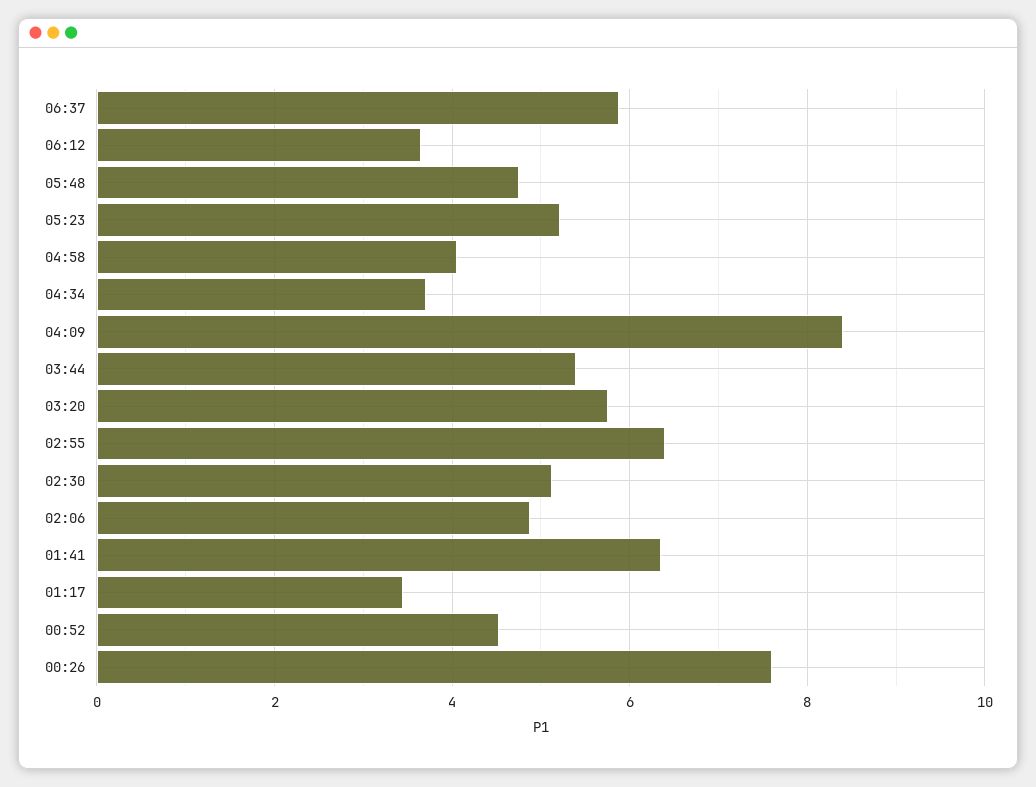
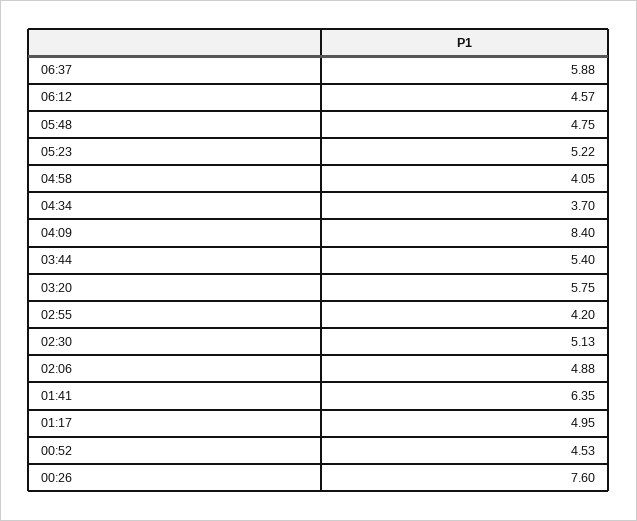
06:12: 3.6 -> 4.57
02:55: 6.4 -> 4.2
01:17: 3.4 -> 4.95

